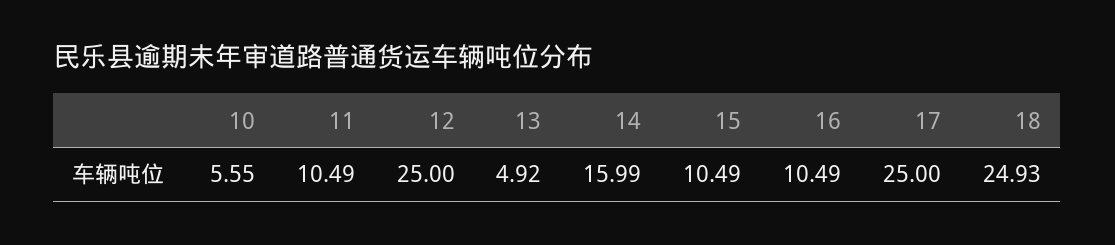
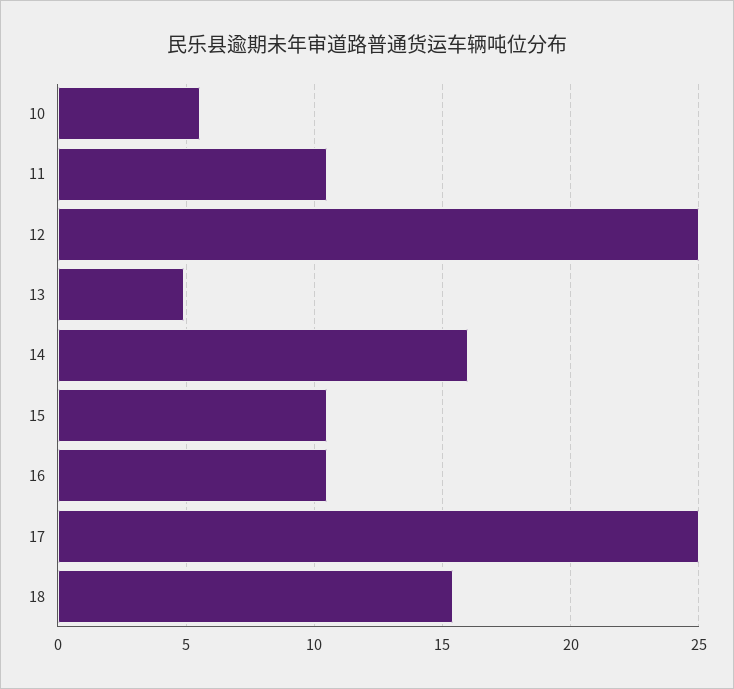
18: 24.93 -> 15.5

